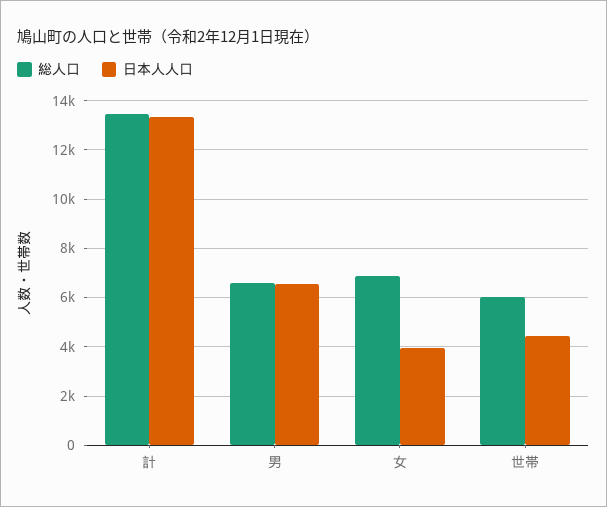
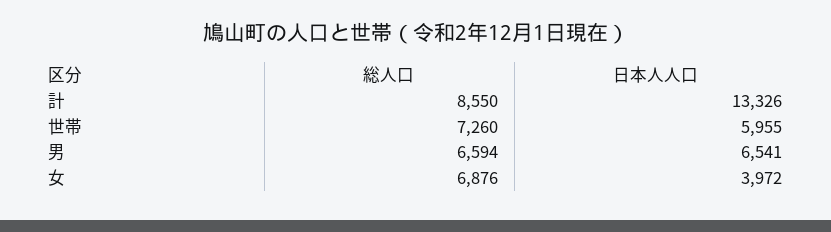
総人口, 計: 13500 -> 8550
総人口, 世帯: 6000 -> 7260
日本人人口, 世帯: 4500 -> 5955

